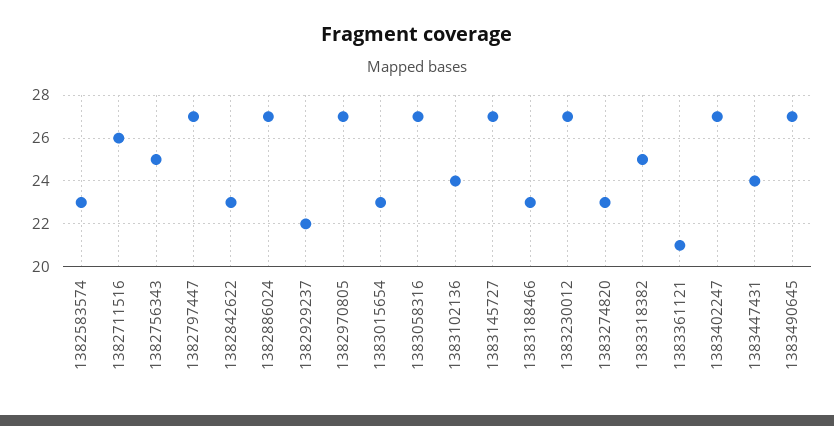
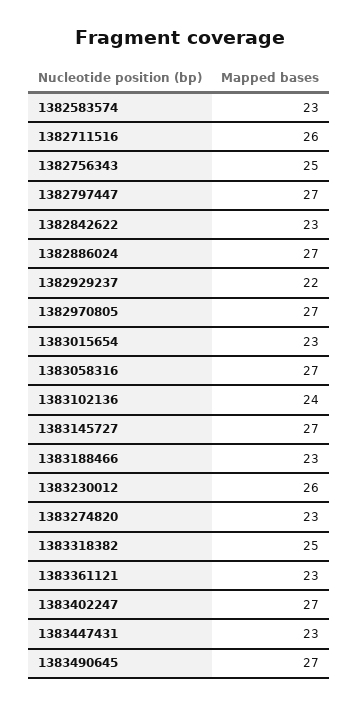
1383230012: 27 -> 26
1383361121: 21 -> 23
1383447431: 24 -> 23

